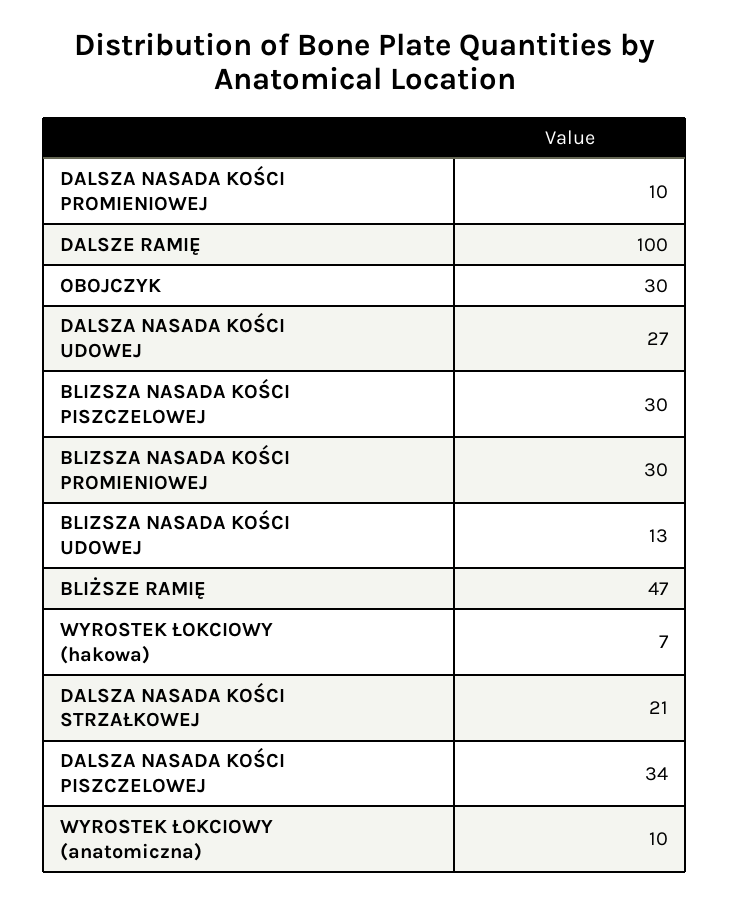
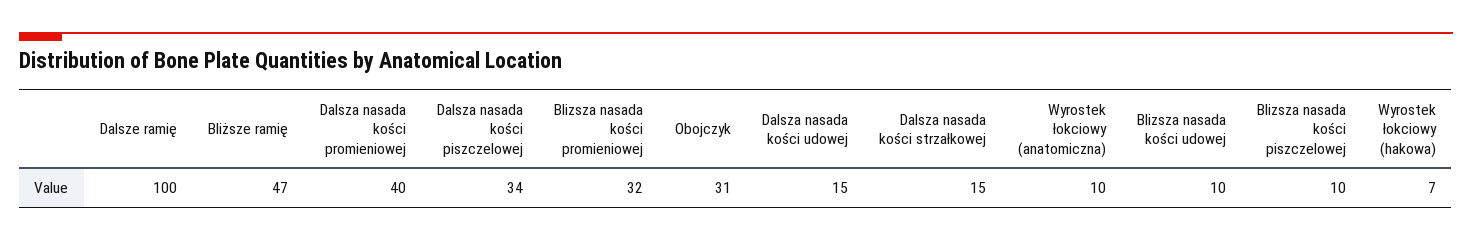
DALSZA NASADA KOŚCI PROMIENIOWEJ: 10 -> 40
OBOJCZYK: 30 -> 31
DALSZA NASADA KOŚCI UDOWEJ: 27 -> 15
BLIZSZA NASADA KOŚCI PISZCZELOWEJ: 30 -> 10
BLIZSZA NASADA KOŚCI PROMIENIOWEJ: 30 -> 32
BLIZSZA NASADA KOŚCI UDOWEJ: 13 -> 10
DALSZA NASADA KOŚCI STRZAŁKOWEJ: 21 -> 15

